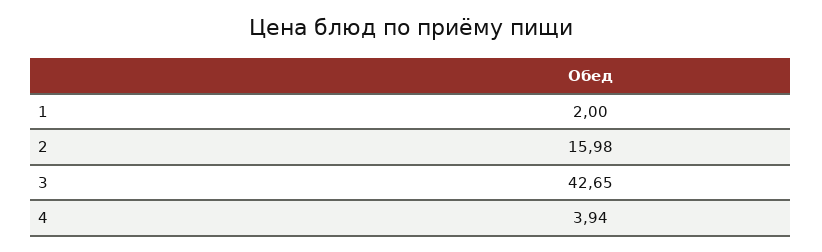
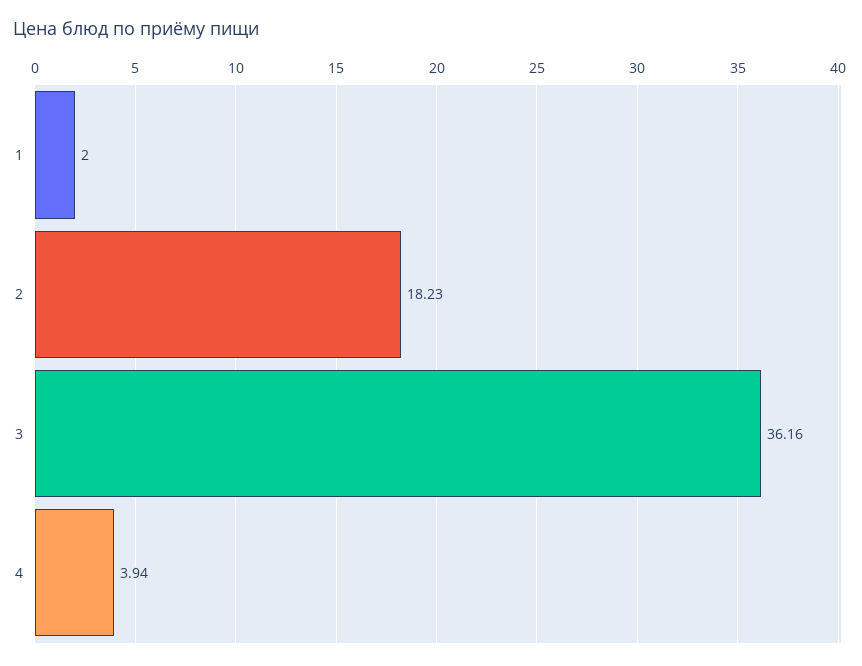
2: 15.98 -> 18.23
3: 42.65 -> 36.16

